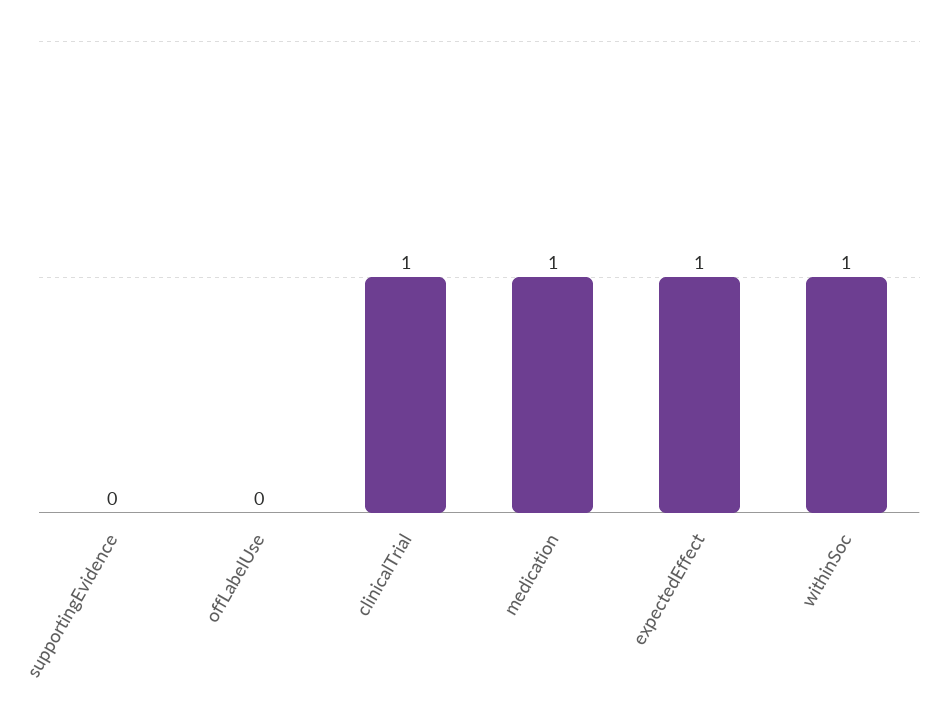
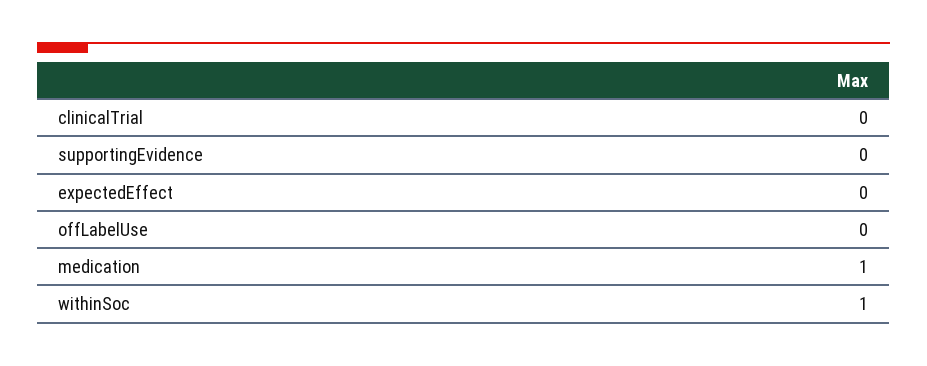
clinicalTrial: 1 -> 0
expectedEffect: 1 -> 0

